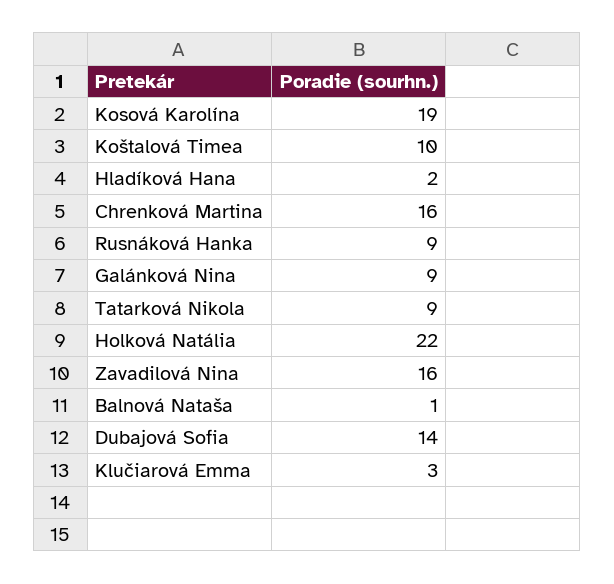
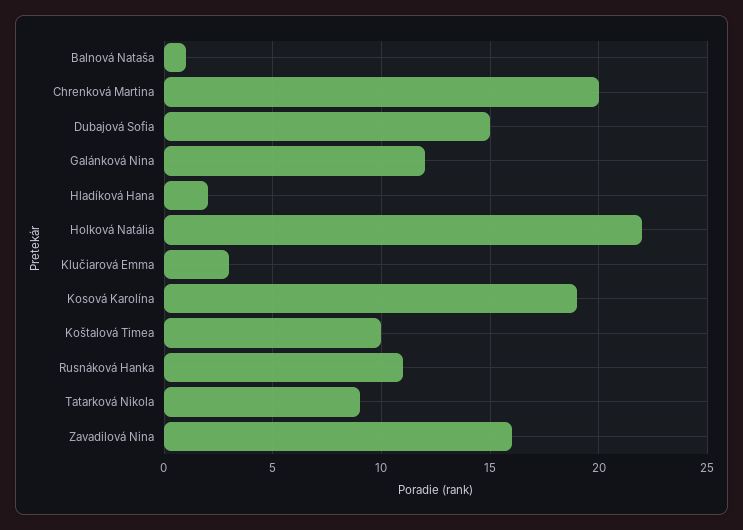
Chrenková Martina: 16 -> 20
Rusnáková Hanka: 9 -> 11
Galánková Nina: 9 -> 12
Dubajová Sofia: 14 -> 15

